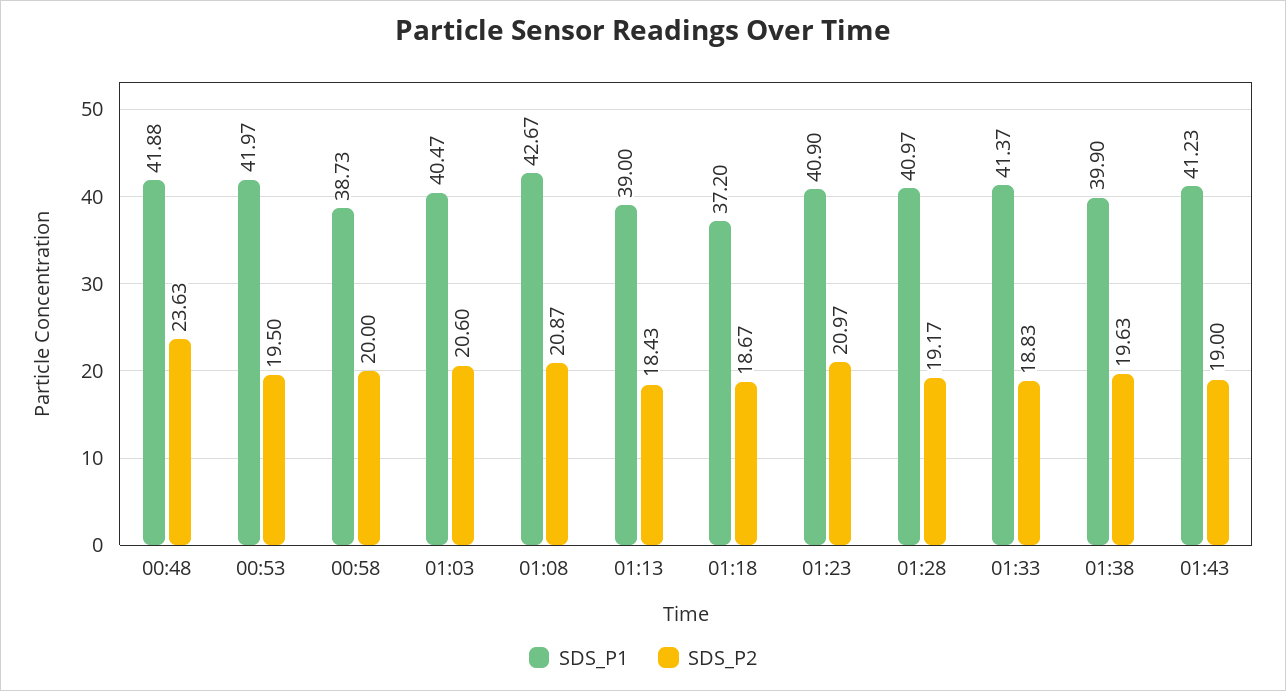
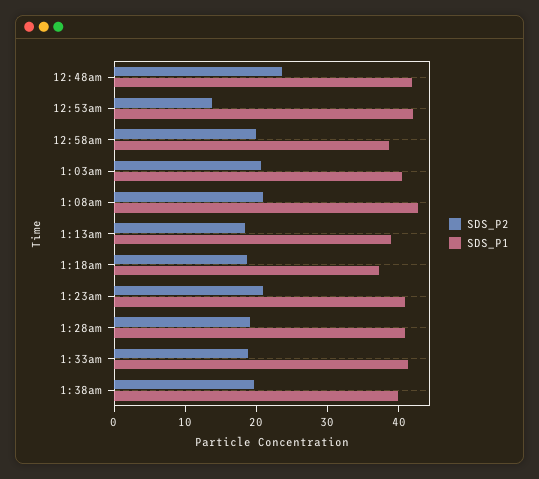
SDS_P2, 00:53: 19.5 -> 14
SDS_P1, 01:43: 41.23 -> none
SDS_P2, 01:43: 19 -> none

